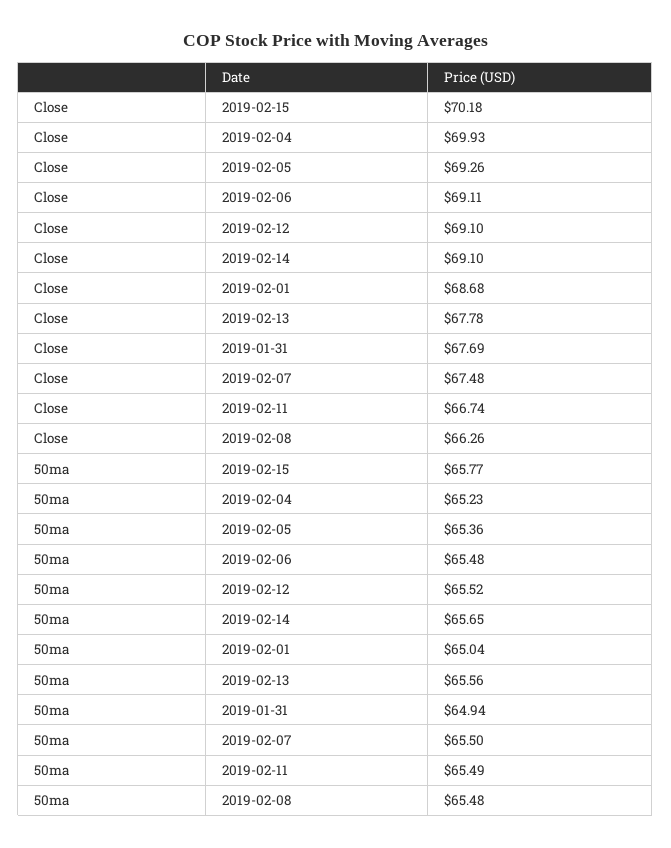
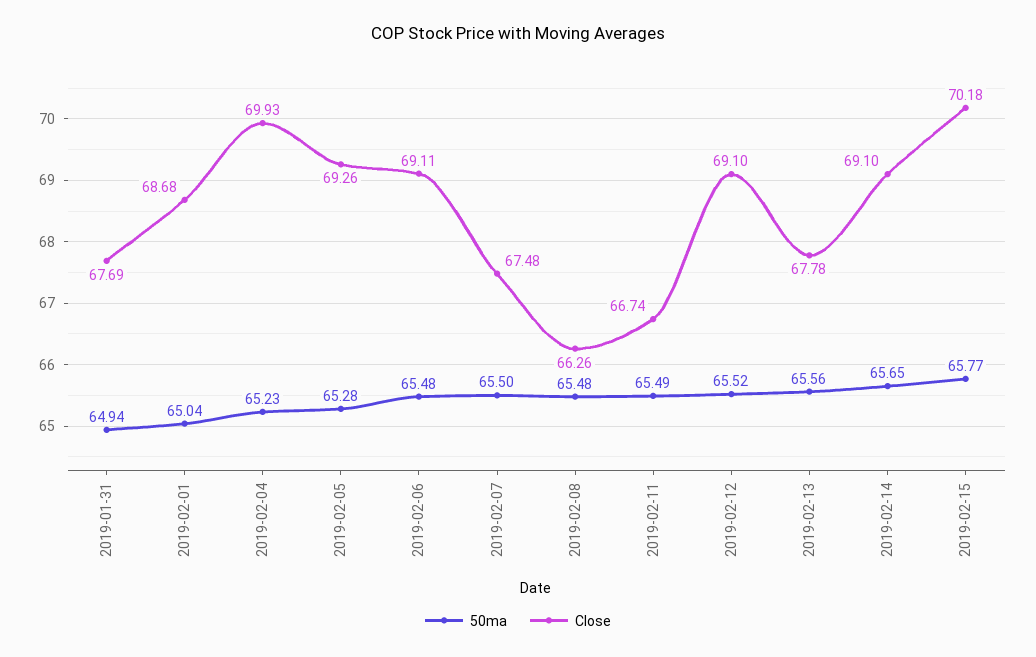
50ma, 2019-02-05: 65.36 -> 65.28

